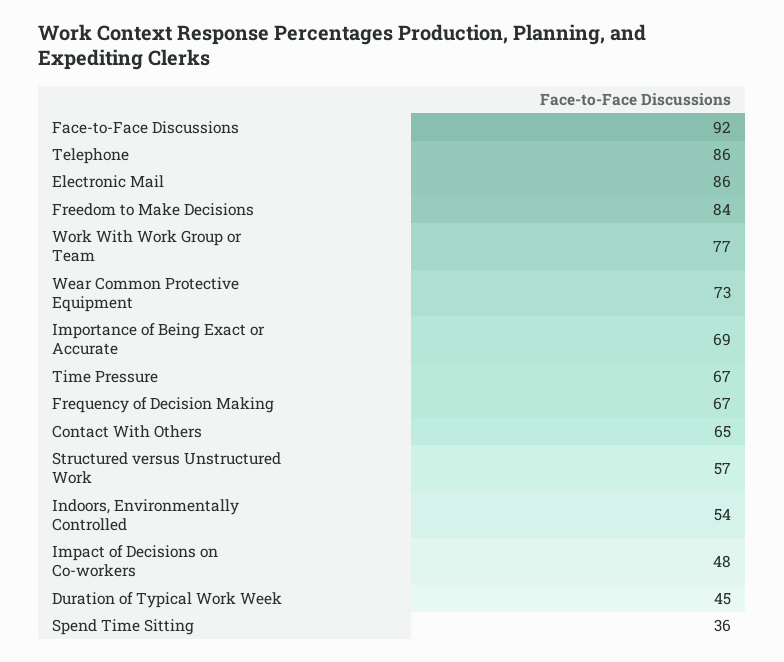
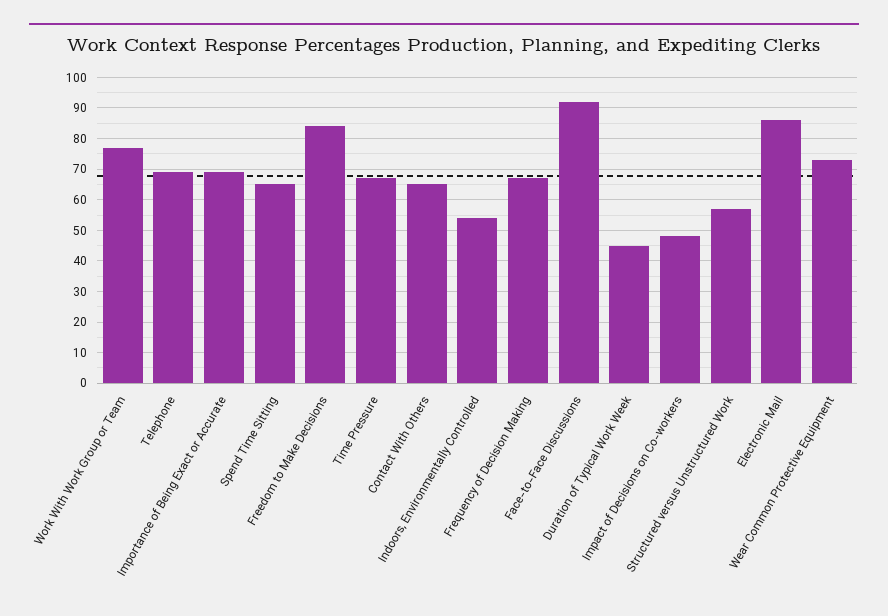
Telephone: 86 -> 70
Spend Time Sitting: 36 -> 65

